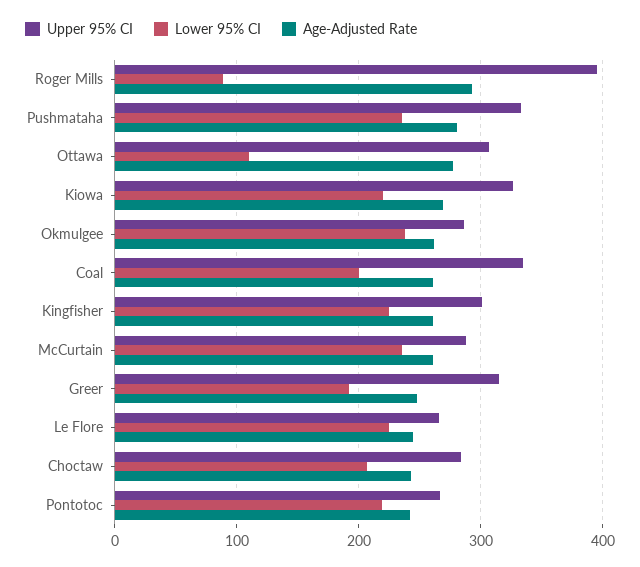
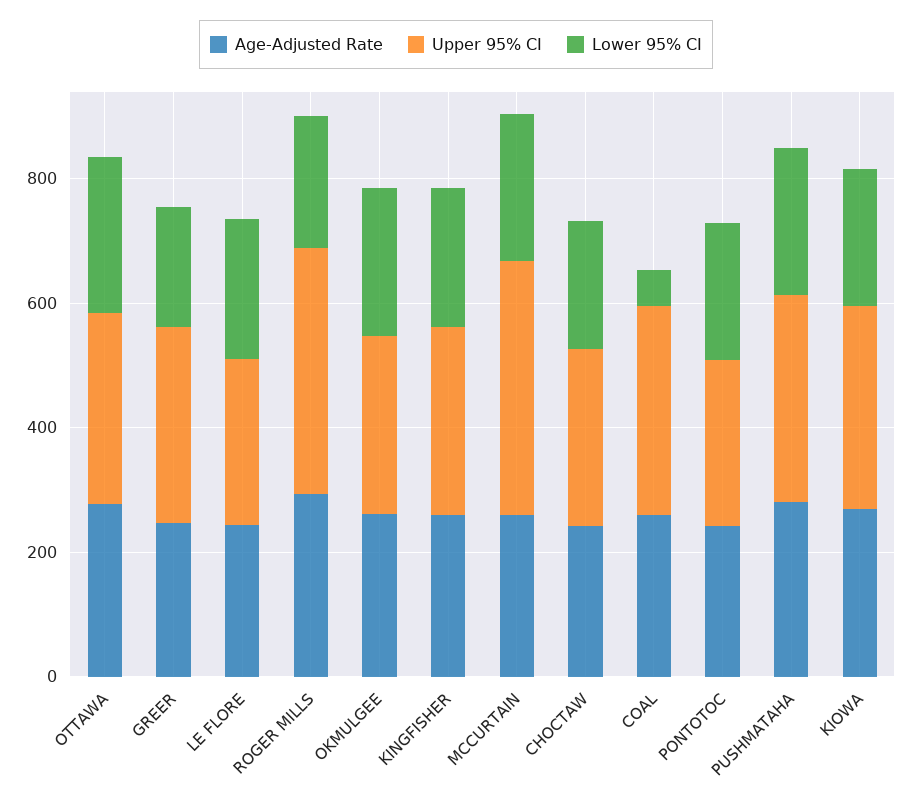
Lower 95% CI, Roger Mills: 90 -> 200
Lower 95% CI, Ottawa: 110 -> 250
Lower 95% CI, Coal: 200 -> 50
Upper 95% CI, McCurtain: 290 -> 400

